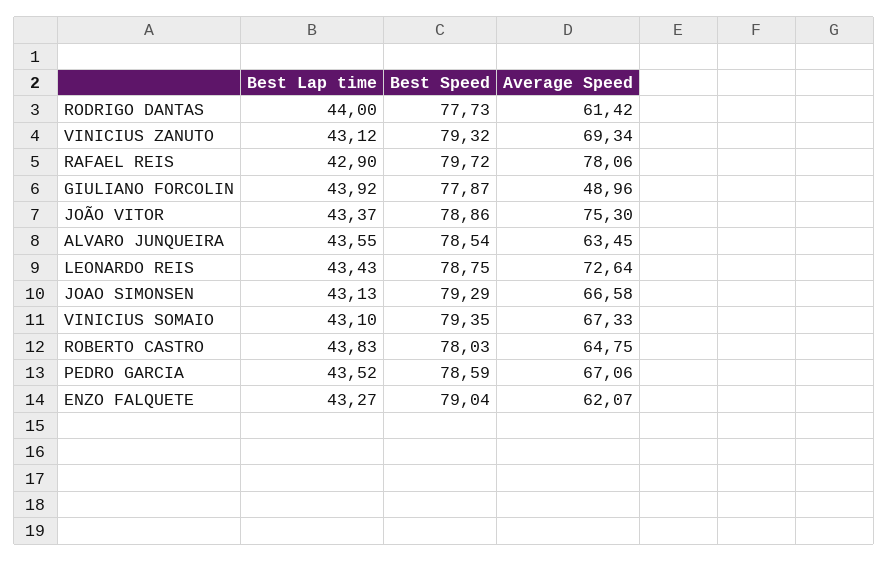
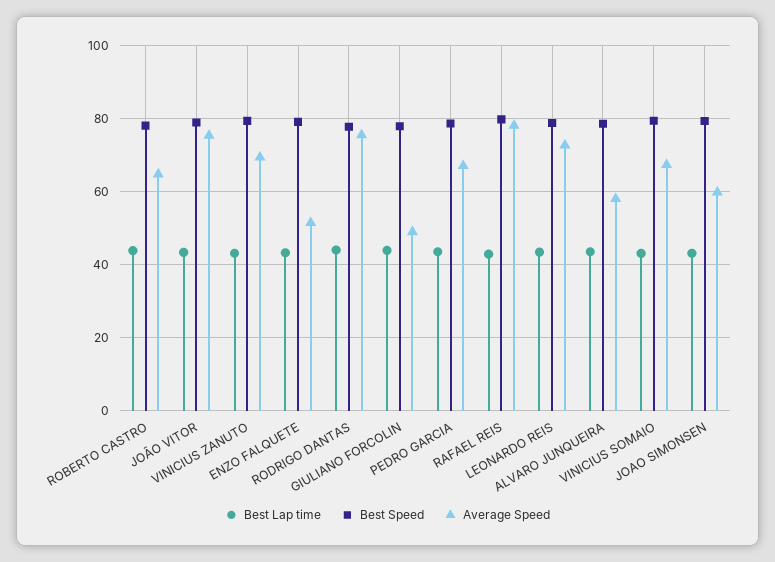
Average Speed, RODRIGO DANTAS: 61.42 -> 76
Average Speed, ALVARO JUNQUEIRA: 63.45 -> 58
Average Speed, JOAO SIMONSEN: 66.58 -> 60
Average Speed, ENZO FALQUETE: 62.07 -> 52

